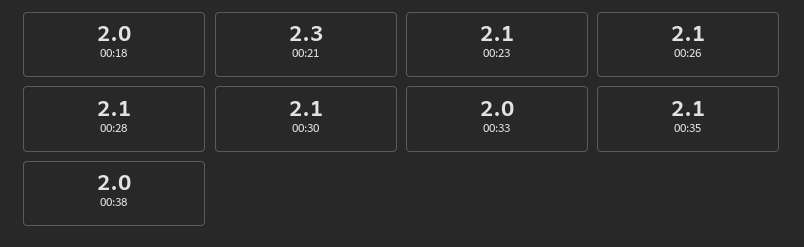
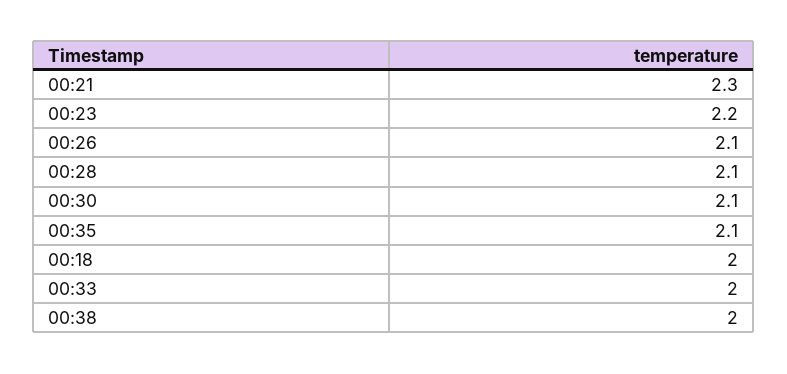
00:23: 2.1 -> 2.2

